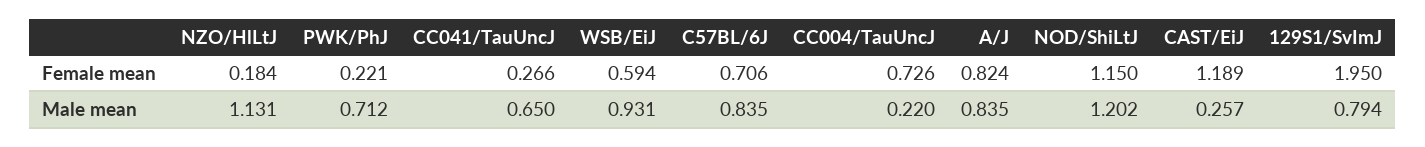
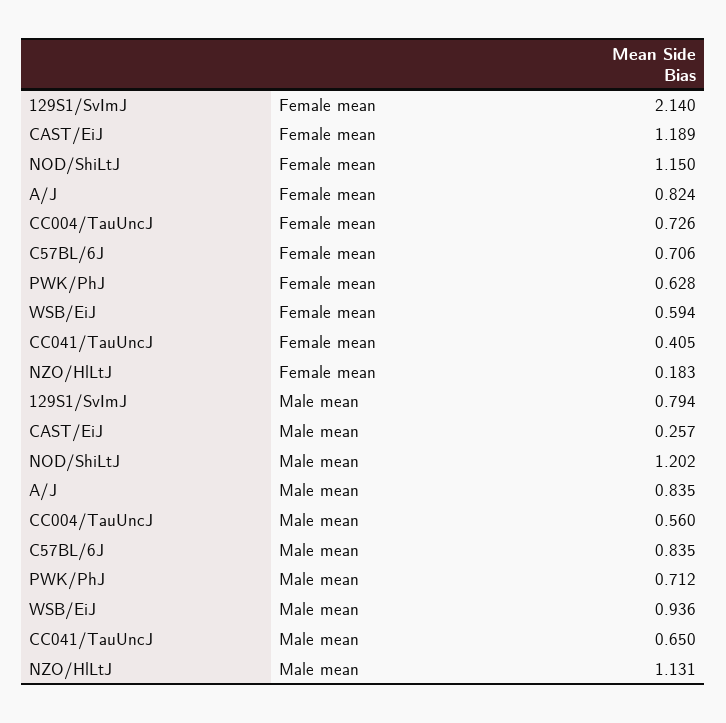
NZO/HlLtJ, Female mean: 0.184 -> 0.183
PWK/PhJ, Female mean: 0.221 -> 0.628
CC041/TauUncJ, Female mean: 0.266 -> 0.405
129S1/SvImJ, Female mean: 1.95 -> 2.14
WSB/EiJ, Male mean: 0.931 -> 0.936
CC004/TauUncJ, Male mean: 0.22 -> 0.56

